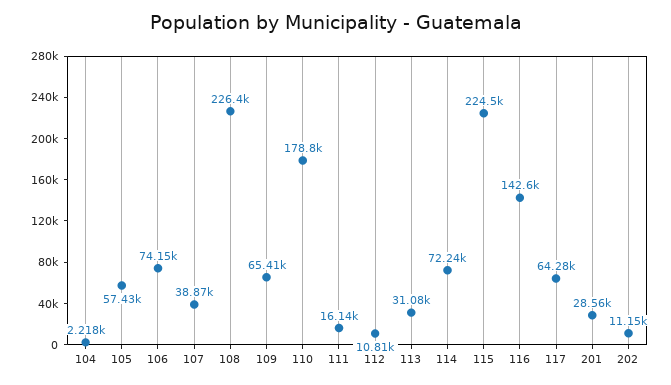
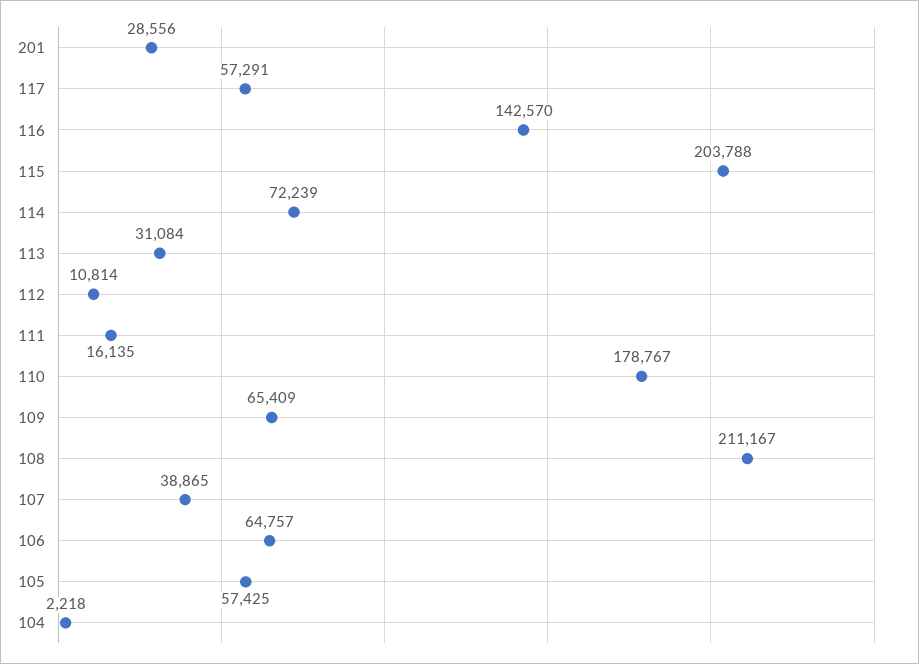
106: 74150 -> 64757
108: 226400 -> 211167
115: 224500 -> 203788
117: 64280 -> 57291
202: 11150 -> none

